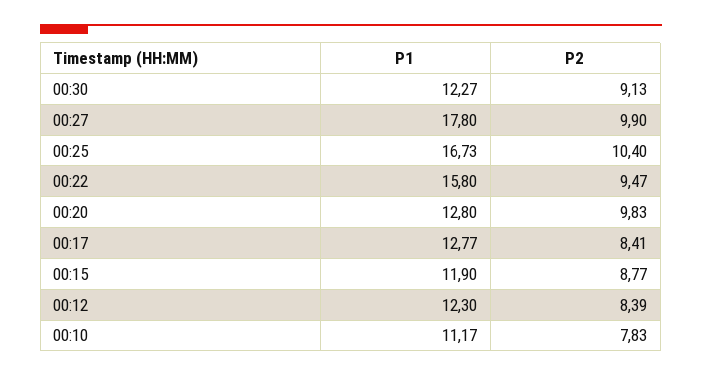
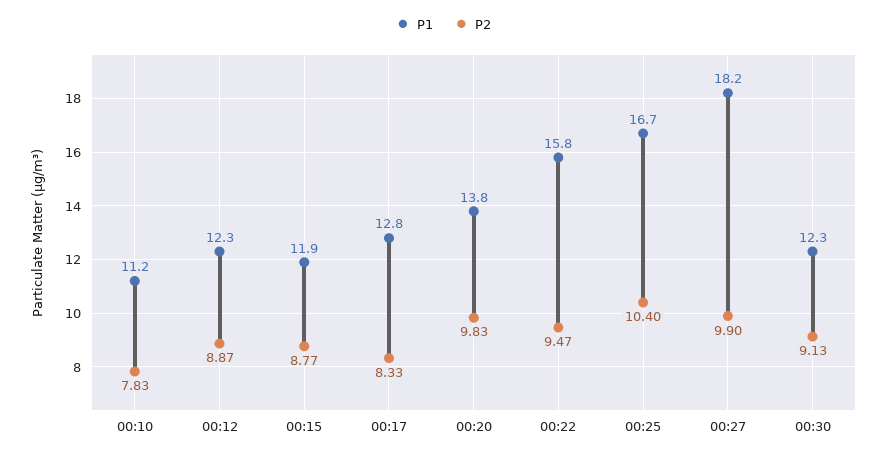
P1, 00:27: 17.8 -> 18.2
P1, 00:20: 12.8 -> 13.8
P2, 00:17: 8.41 -> 8.33
P2, 00:12: 8.39 -> 8.87

